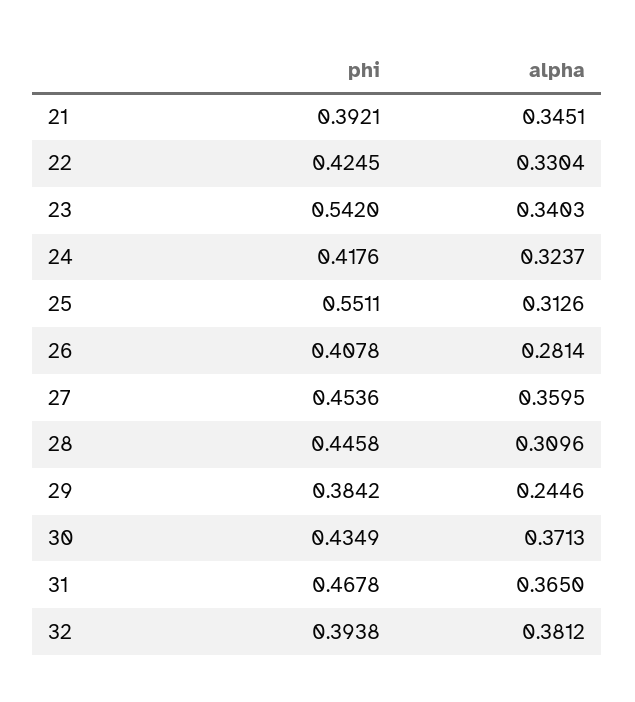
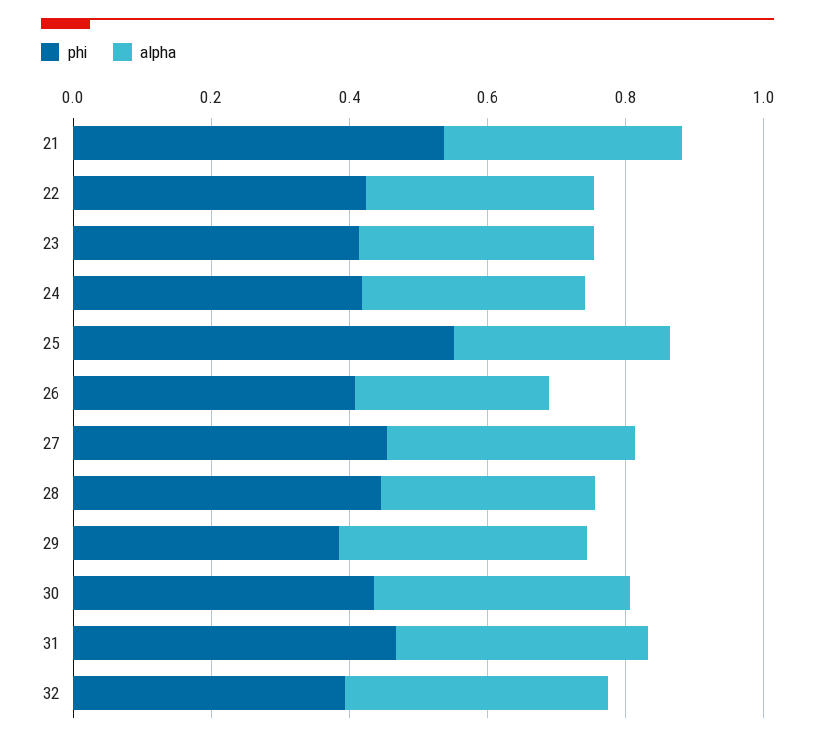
phi, 21: 0.3921 -> 0.55
phi, 23: 0.542 -> 0.4
alpha, 29: 0.2446 -> 0.35

